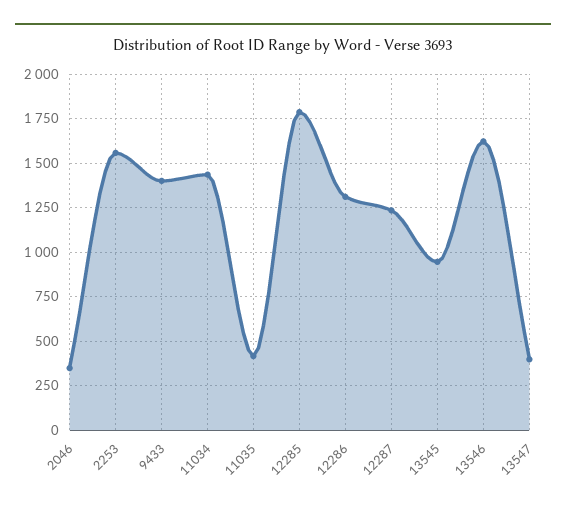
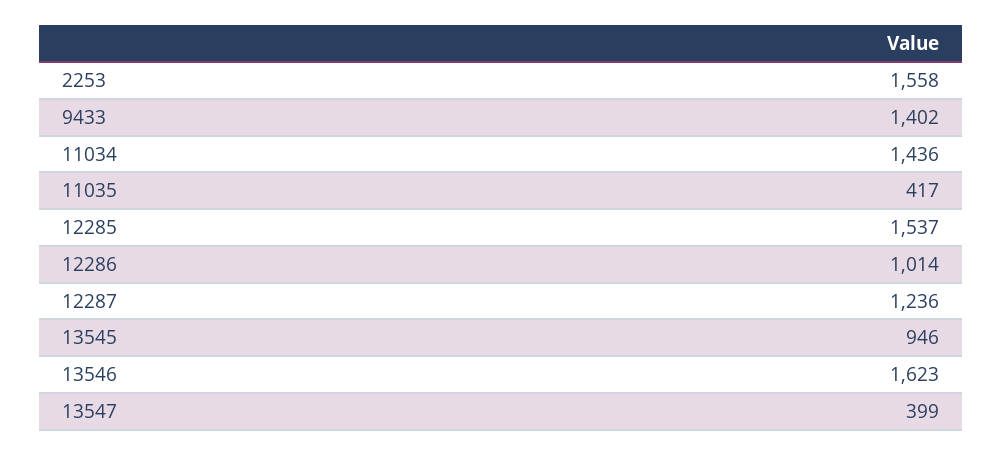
2046: 350 -> none
12285: 1800 -> 1537
12286: 1300 -> 1014

